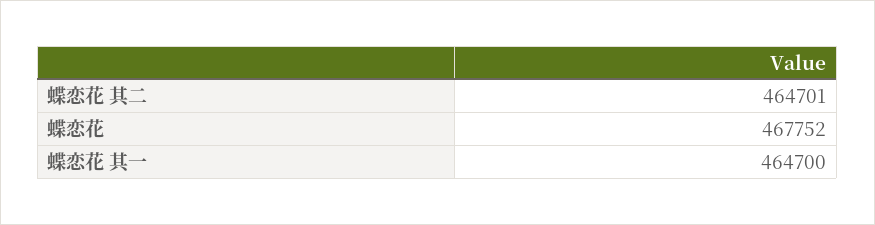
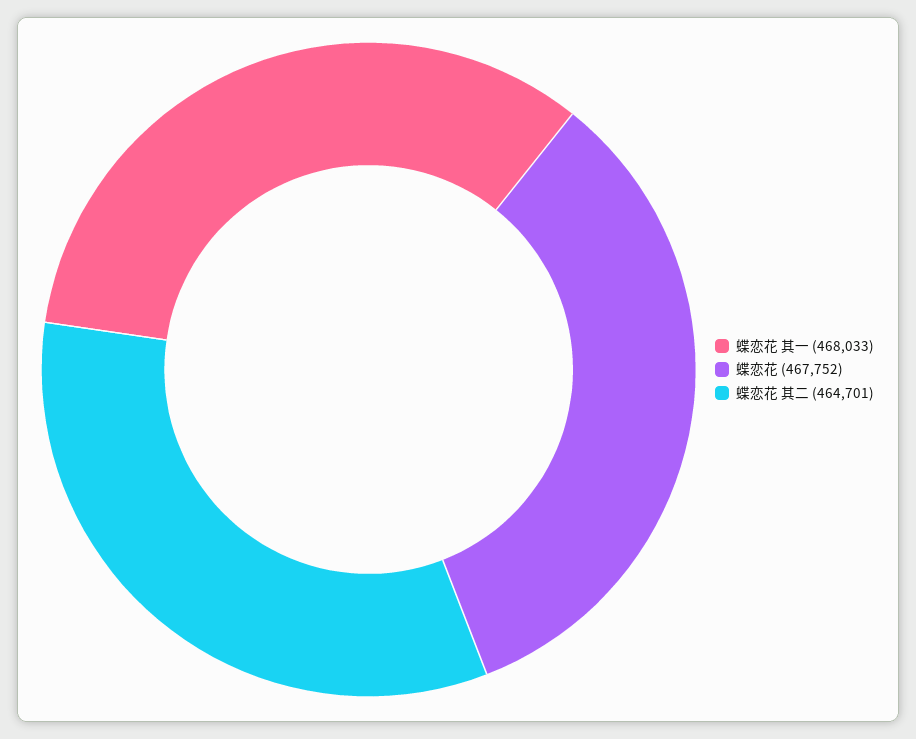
蝶恋花 其一: 464700 -> 468033

